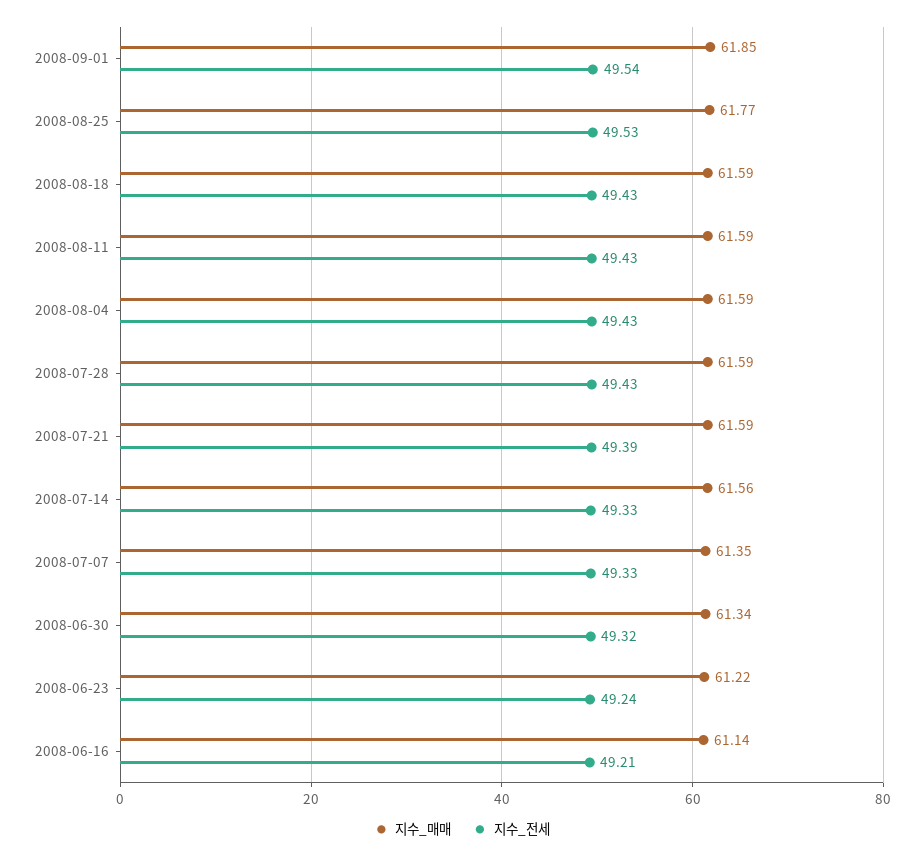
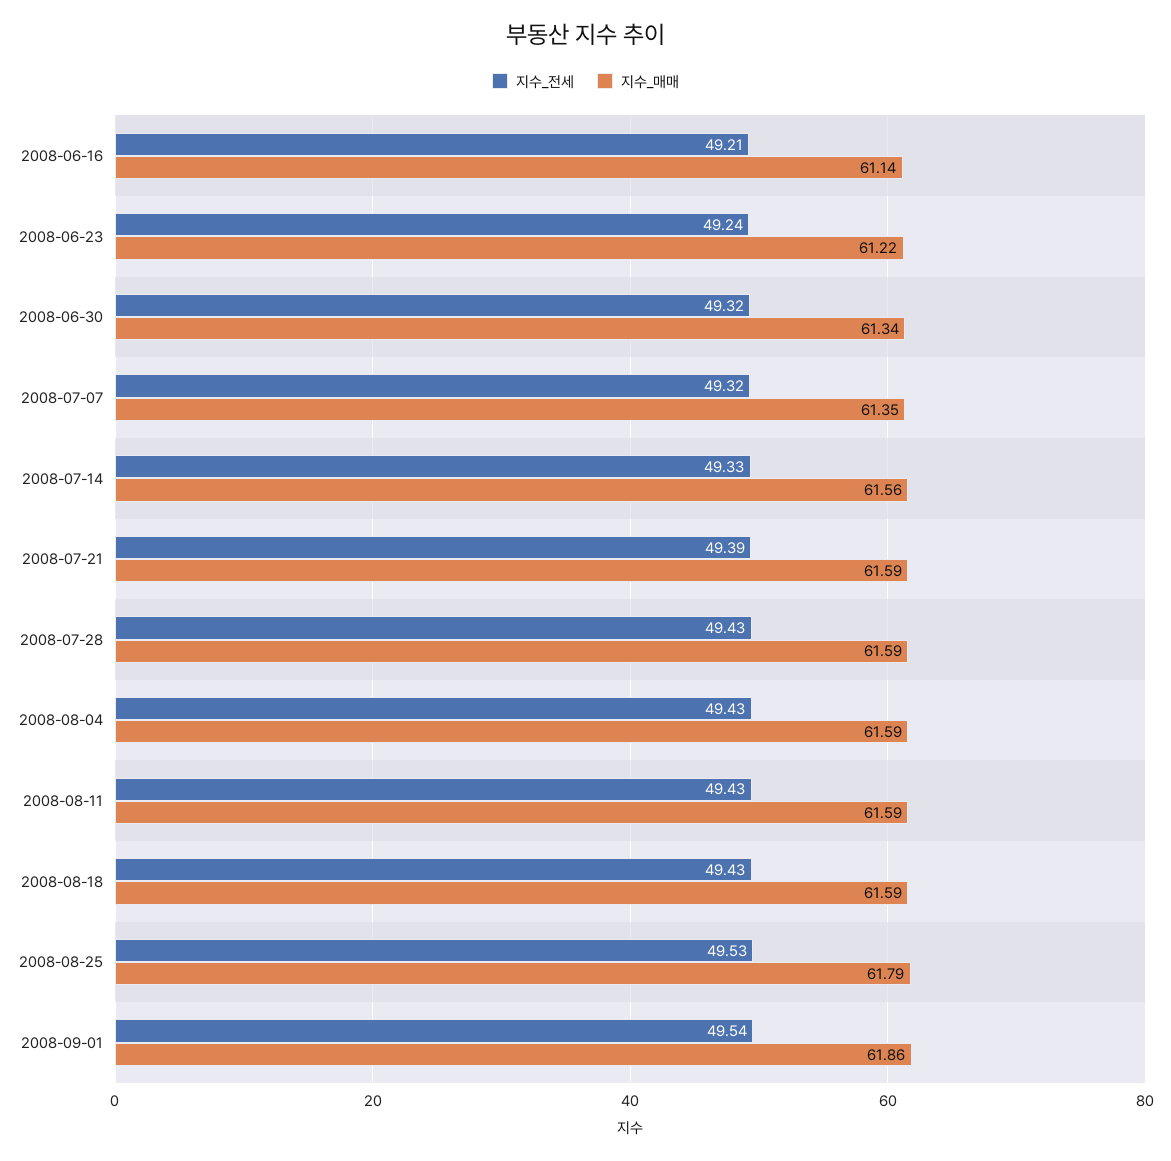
지수_매매, 2008-09-01: 61.85 -> 61.86
지수_매매, 2008-08-25: 61.77 -> 61.79
지수_전세, 2008-07-07: 49.33 -> 49.32

